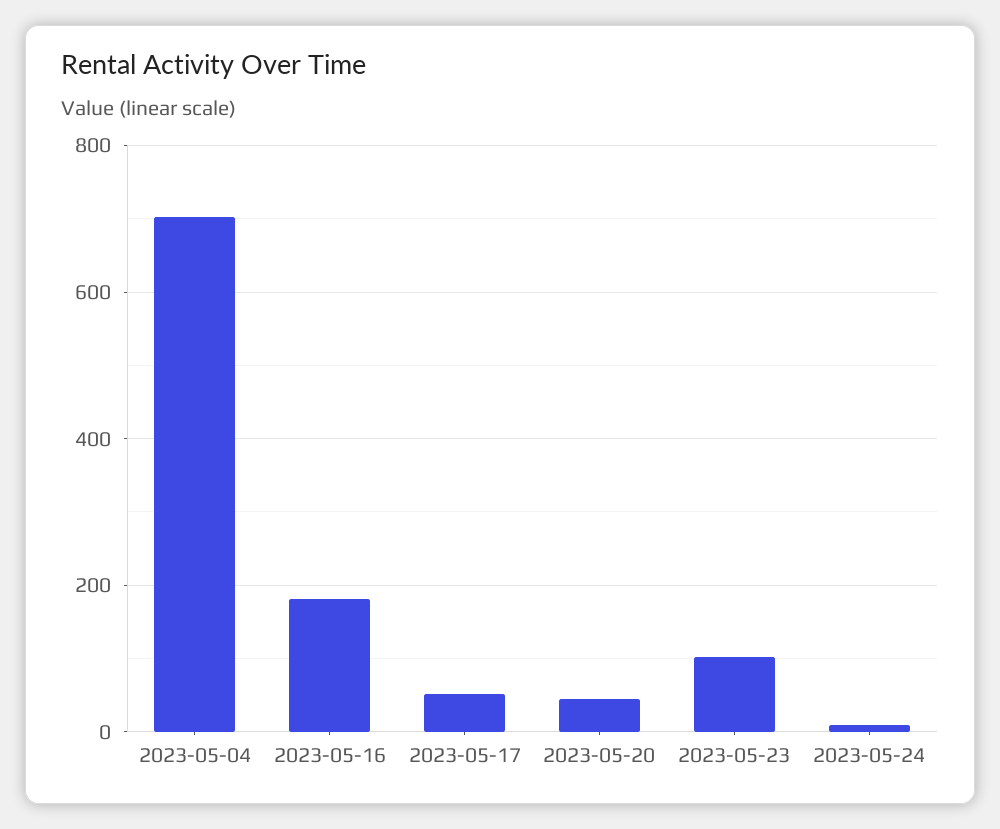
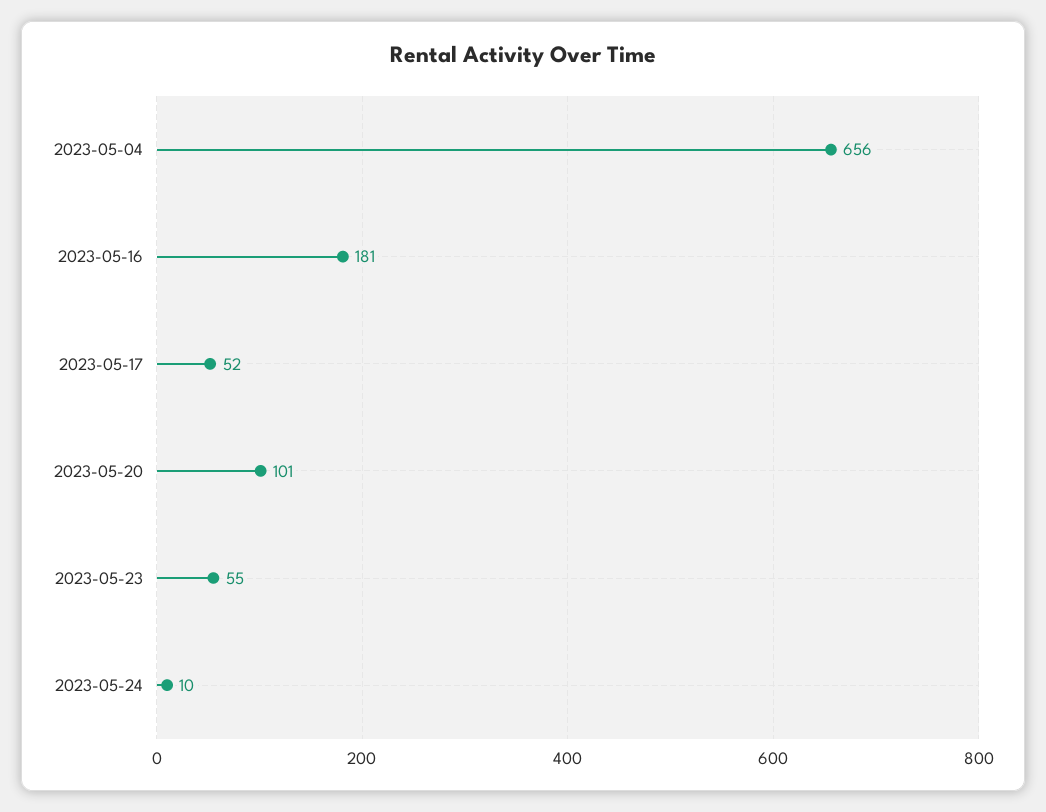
2023-05-04: 700 -> 656
2023-05-20: 40 -> 101
2023-05-23: 100 -> 55

